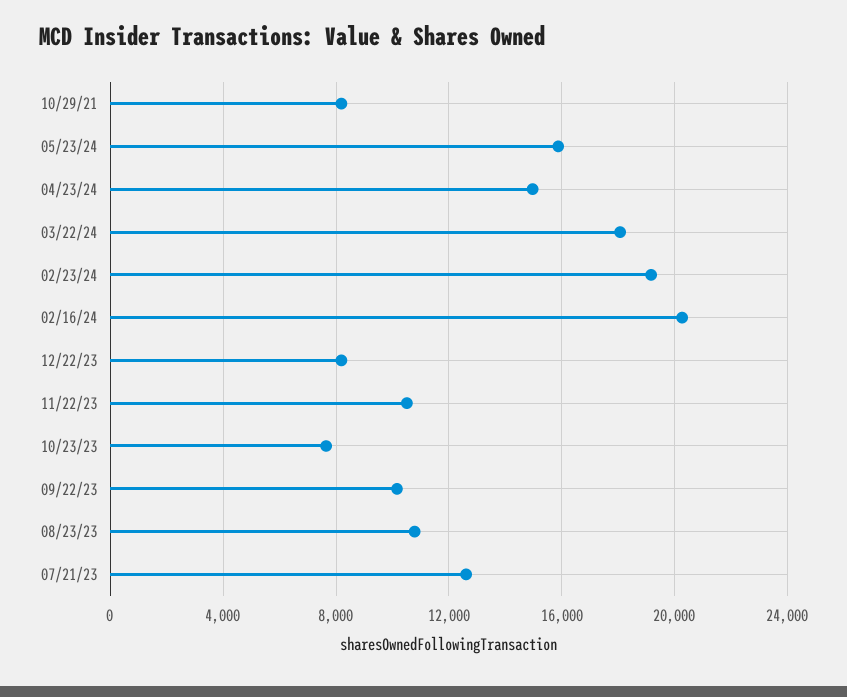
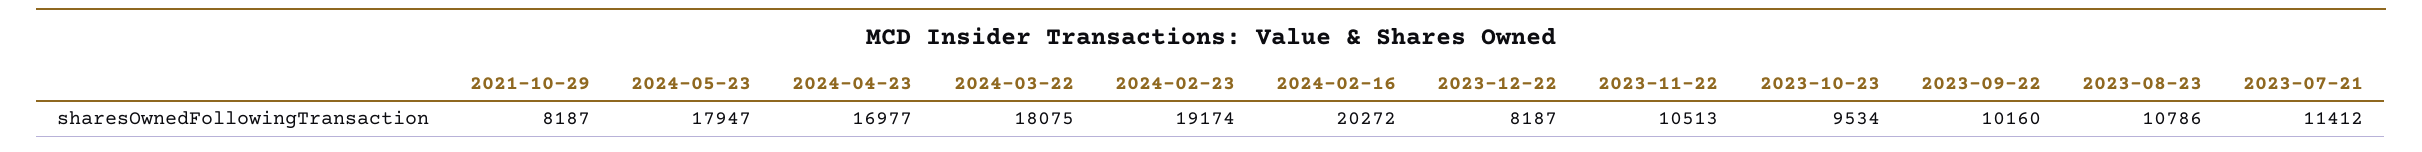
05/23/24: 16000 -> 17947
04/23/24: 15000 -> 16977
10/23/23: 7500 -> 9534
07/21/23: 12500 -> 11412

